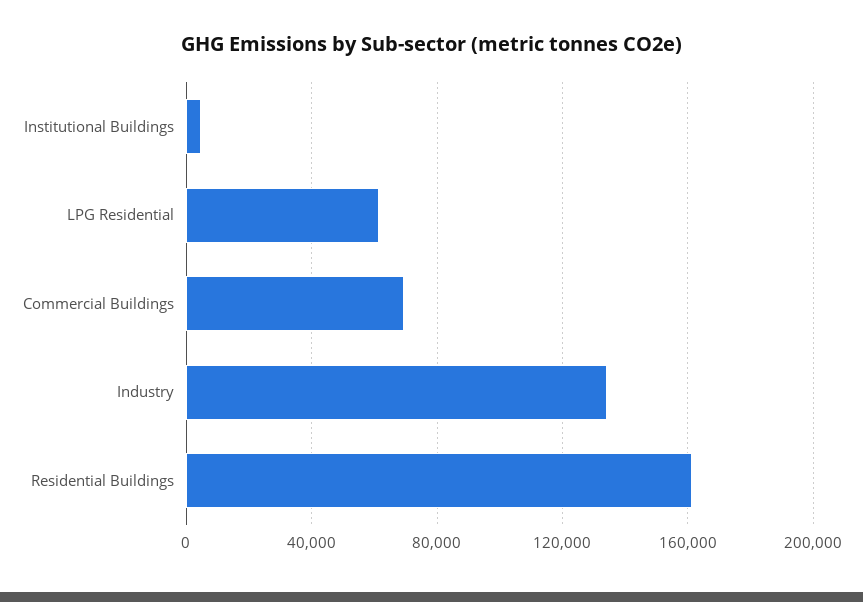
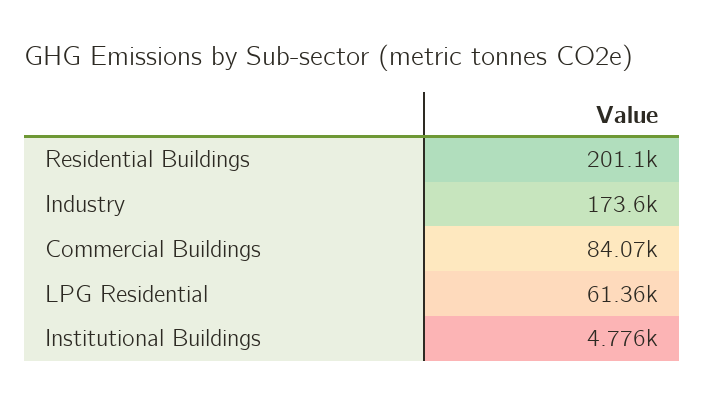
Commercial Buildings: 70000 -> 84070
Industry: 135000 -> 173600
Residential Buildings: 160000 -> 201100

